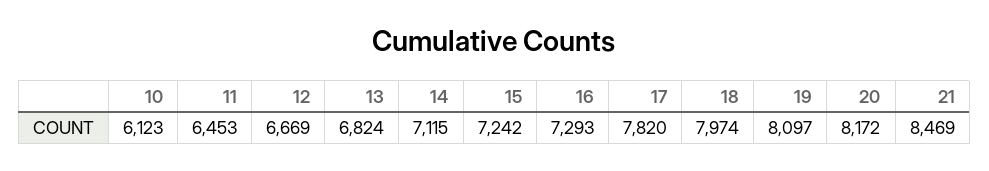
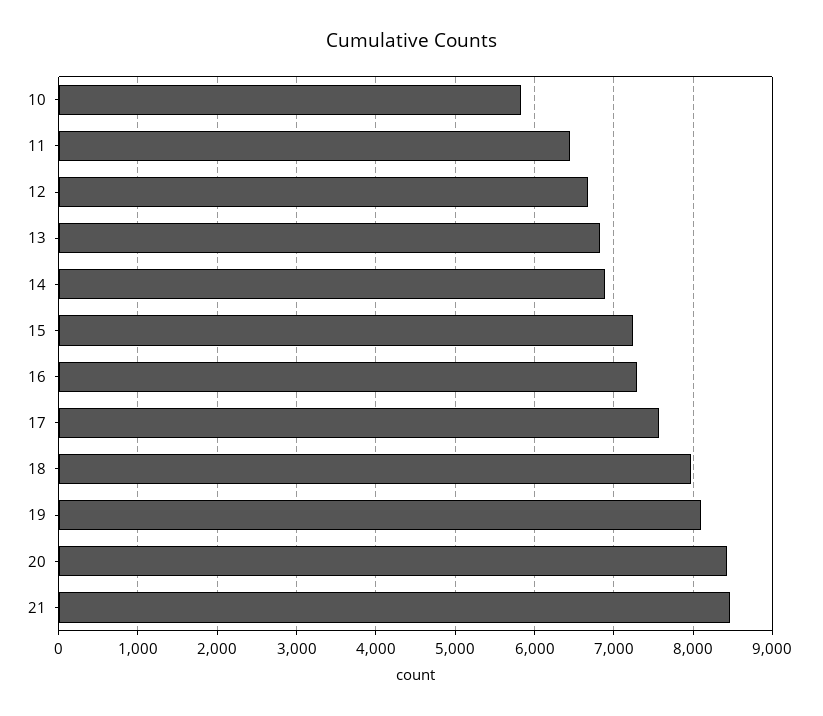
10: 6123 -> 5800
14: 7115 -> 6900
17: 7820 -> 7600
20: 8172 -> 8400

